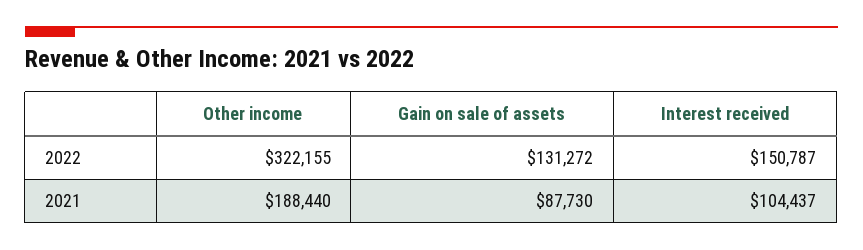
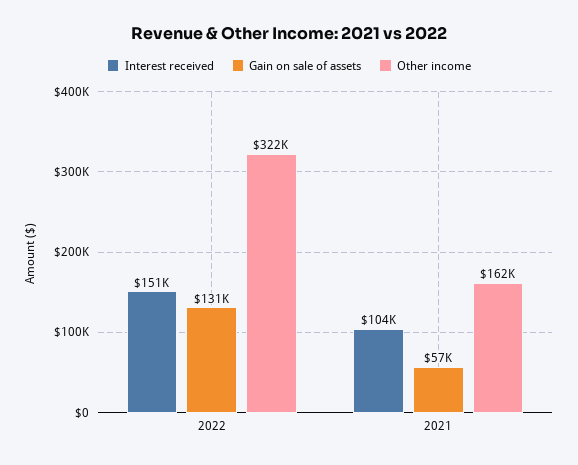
Other income, 2021: 188440 -> 162000
Gain on sale of assets, 2021: 87730 -> 57000

